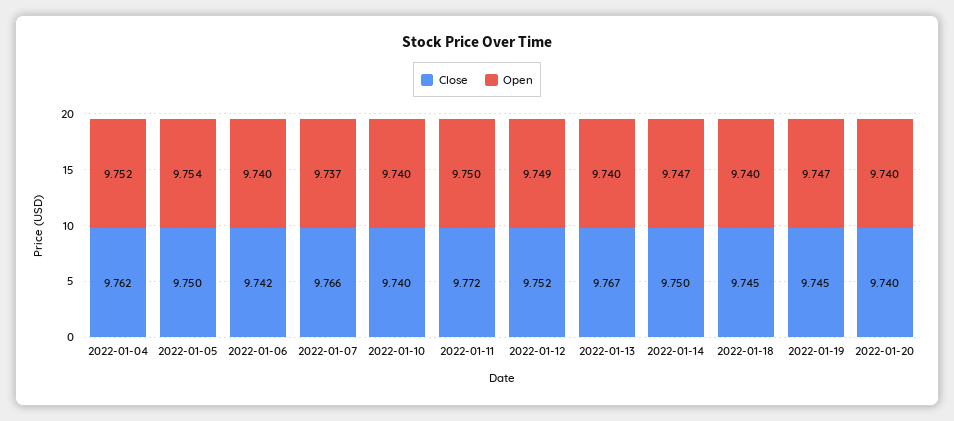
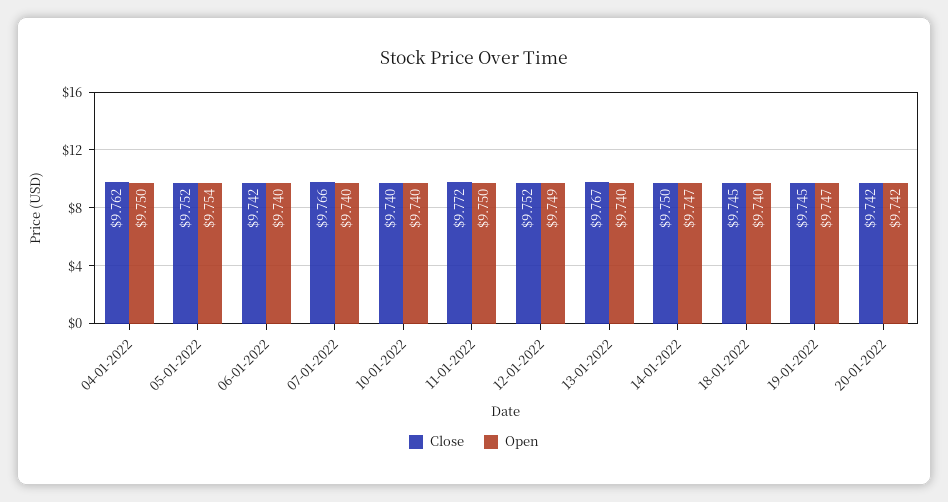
Open, 2022-01-04: 9.752 -> 9.75
Close, 2022-01-05: 9.75 -> 9.752
Open, 2022-01-07: 9.737 -> 9.74
Close, 2022-01-20: 9.74 -> 9.742
Open, 2022-01-20: 9.74 -> 9.742

